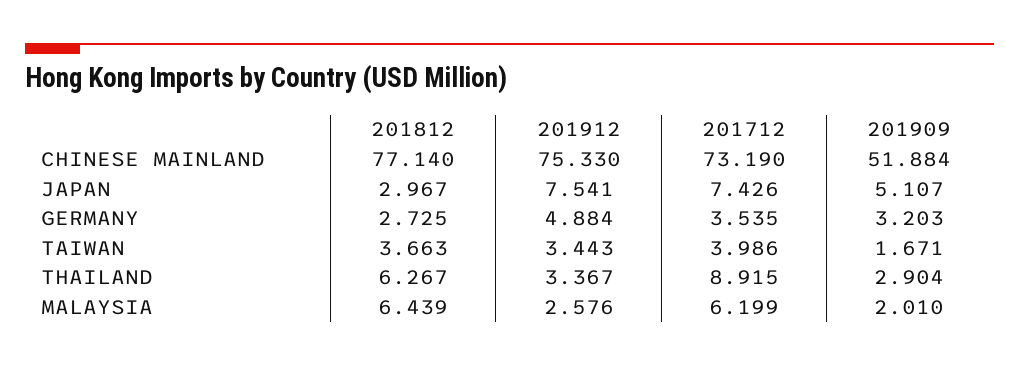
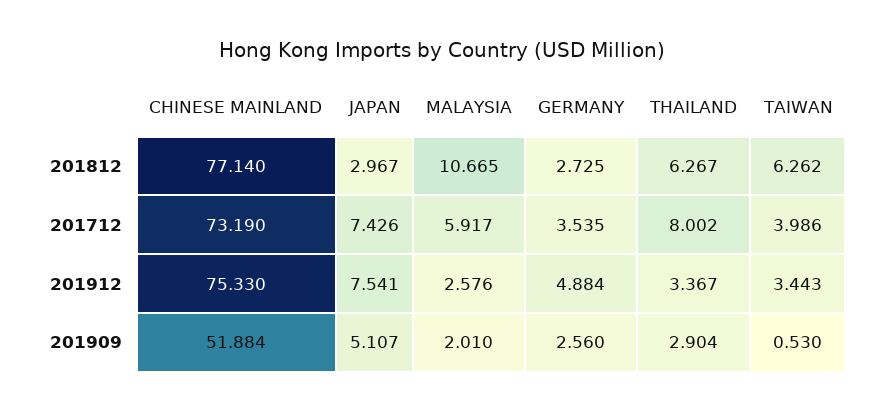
201909, GERMANY: 3.203 -> 2.56
201812, TAIWAN: 3.663 -> 6.262
201909, TAIWAN: 1.671 -> 0.53
201712, THAILAND: 8.915 -> 8.002
201812, MALAYSIA: 6.439 -> 10.665
201712, MALAYSIA: 6.199 -> 5.917

